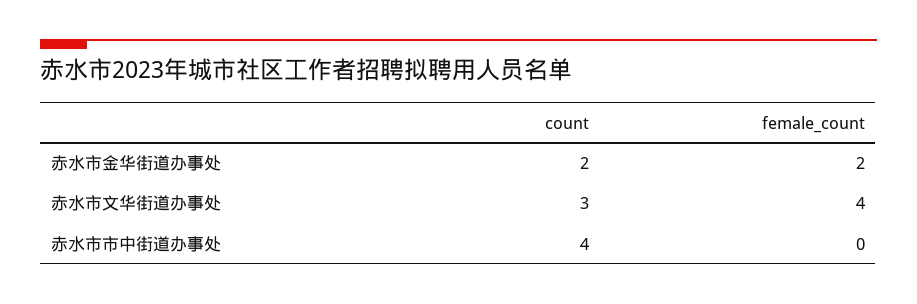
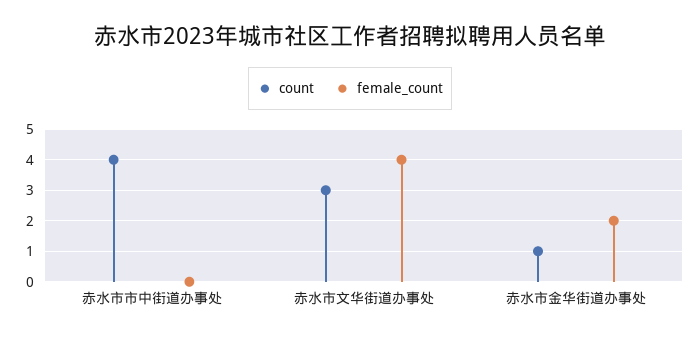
count, 赤水市金华街道办事处: 2 -> 1

